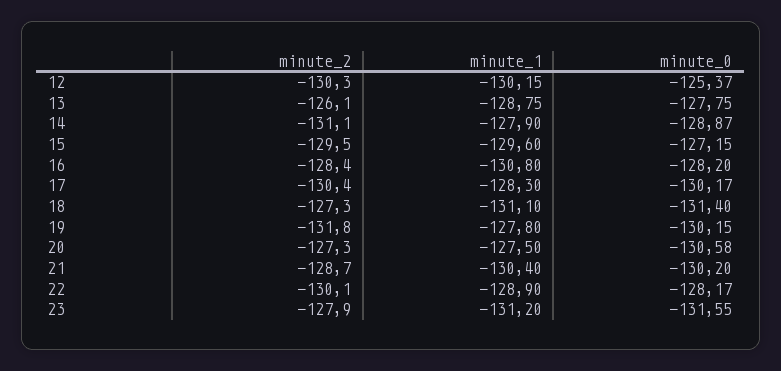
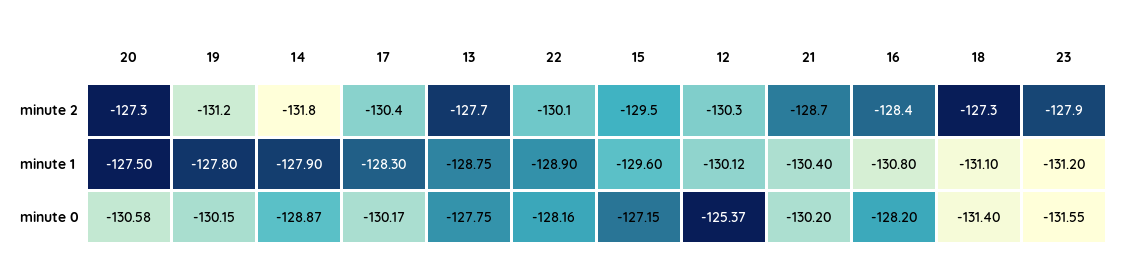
minute_1, 12: -130.15 -> -130.12
minute_2, 13: -126.1 -> -127.7
minute_2, 14: -131.1 -> -131.8
minute_2, 19: -131.8 -> -131.2
minute_0, 22: -128.17 -> -128.16

